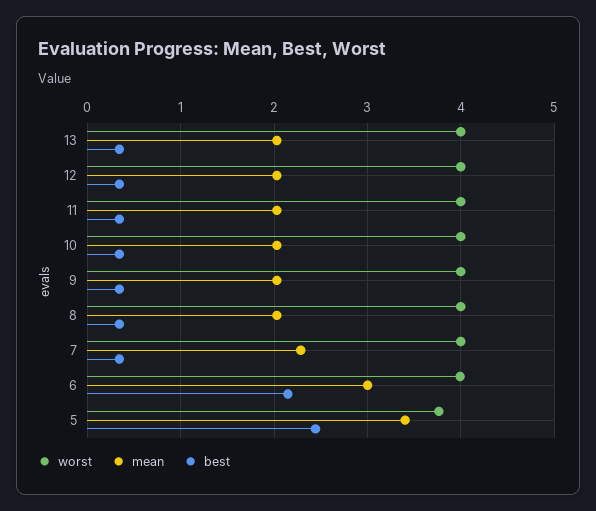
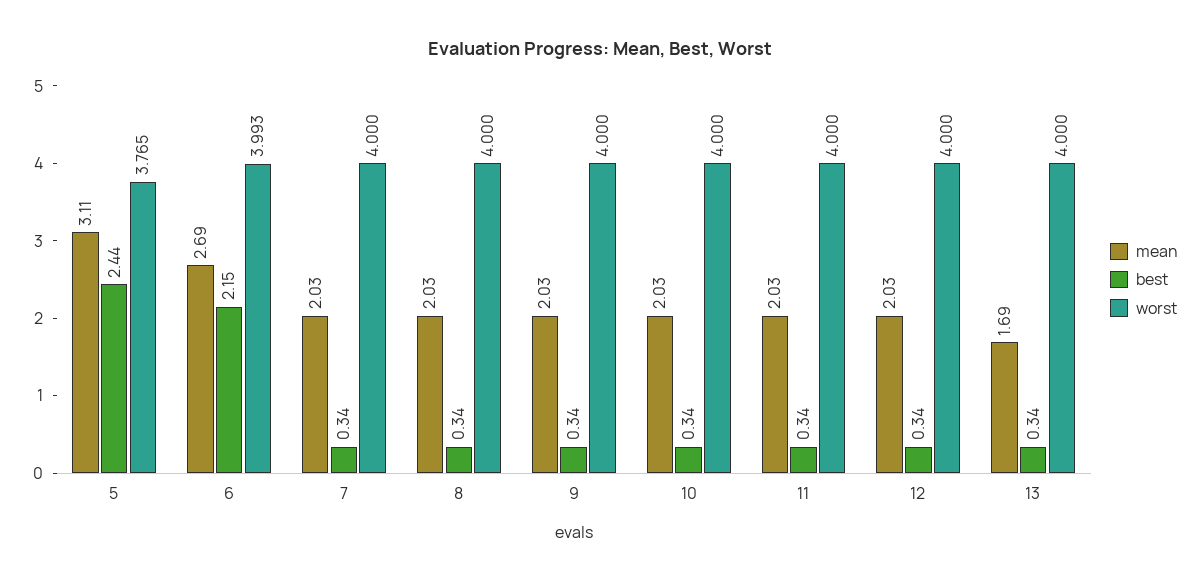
mean, 13: 2 -> 1.69
mean, 7: 2.3 -> 2.03
mean, 6: 3 -> 2.69
mean, 5: 3.4 -> 3.11

